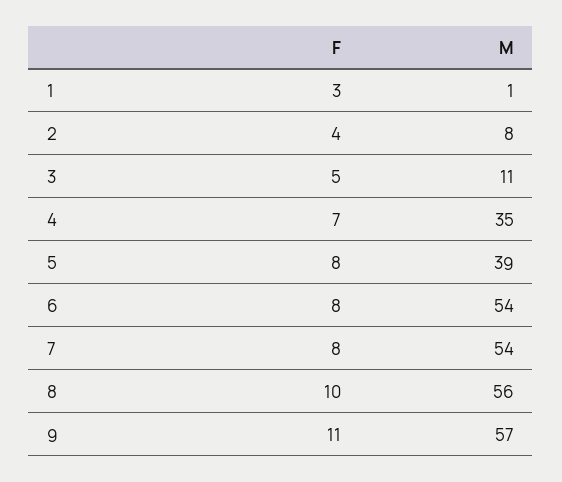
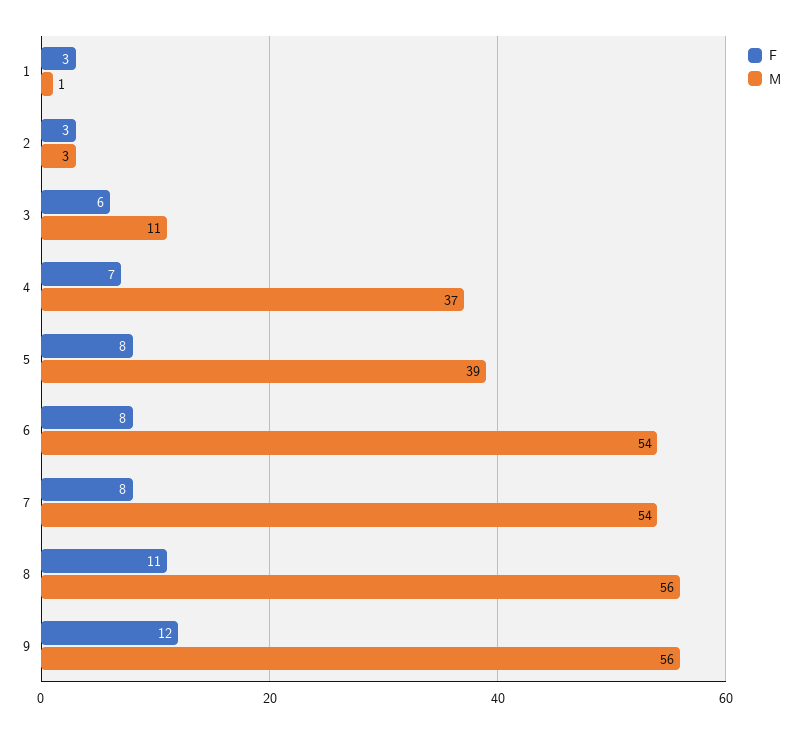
F, 2: 4 -> 3
M, 2: 8 -> 3
F, 3: 5 -> 6
M, 4: 35 -> 37
F, 8: 10 -> 11
F, 9: 11 -> 12
M, 9: 57 -> 56

